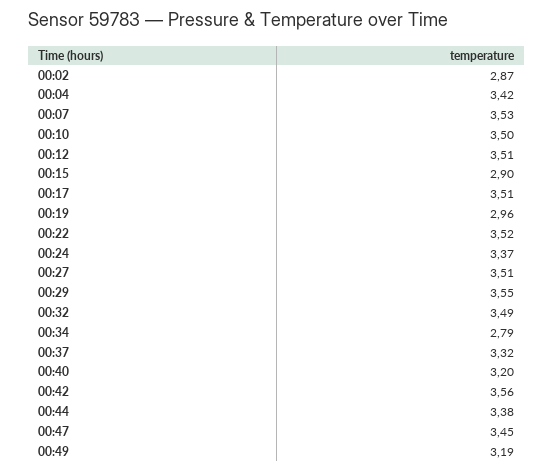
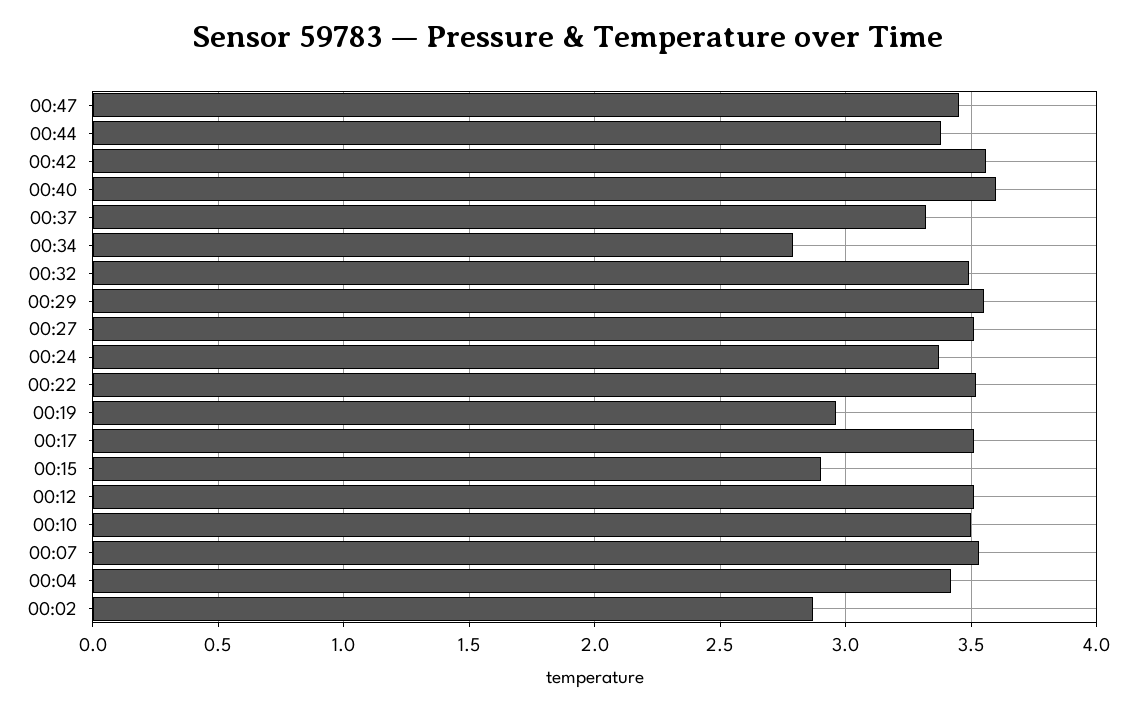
00:40: 3.2 -> 3.6
00:49: 3.19 -> none

